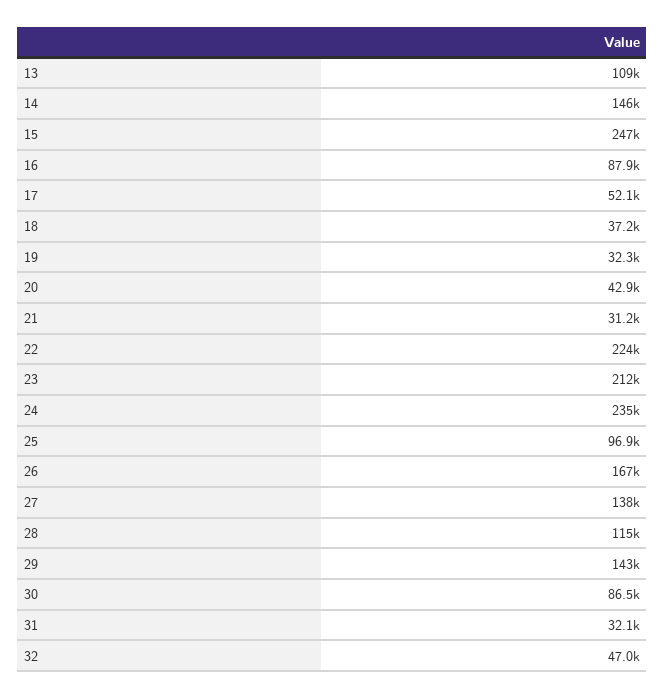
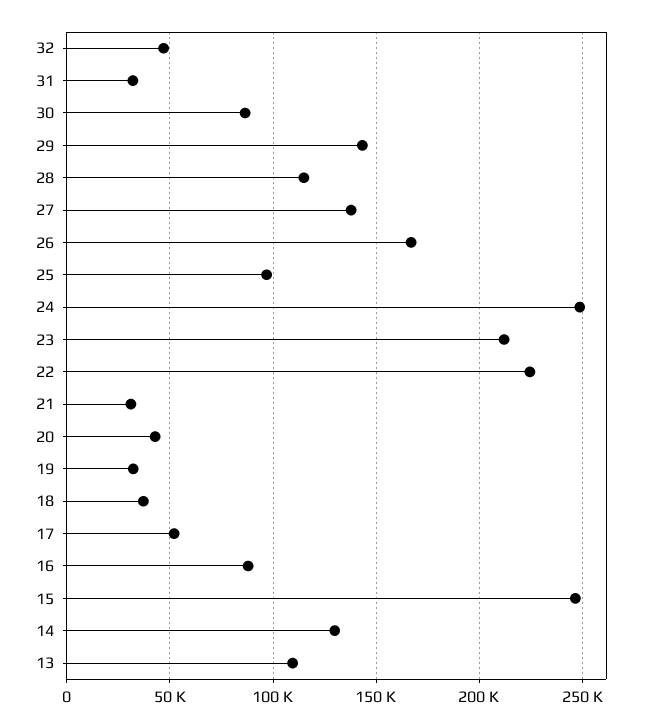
14: 146000 -> 130000
24: 235000 -> 250000

